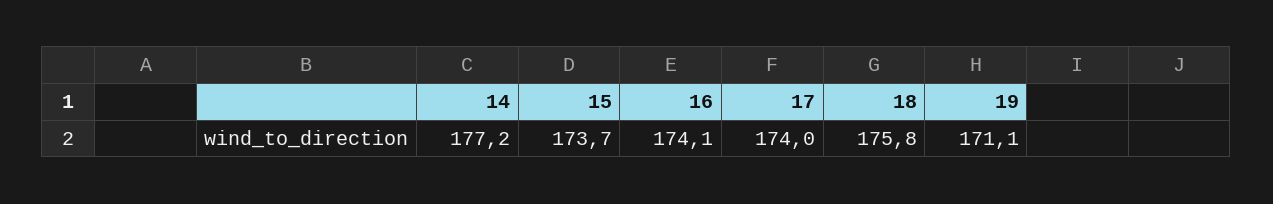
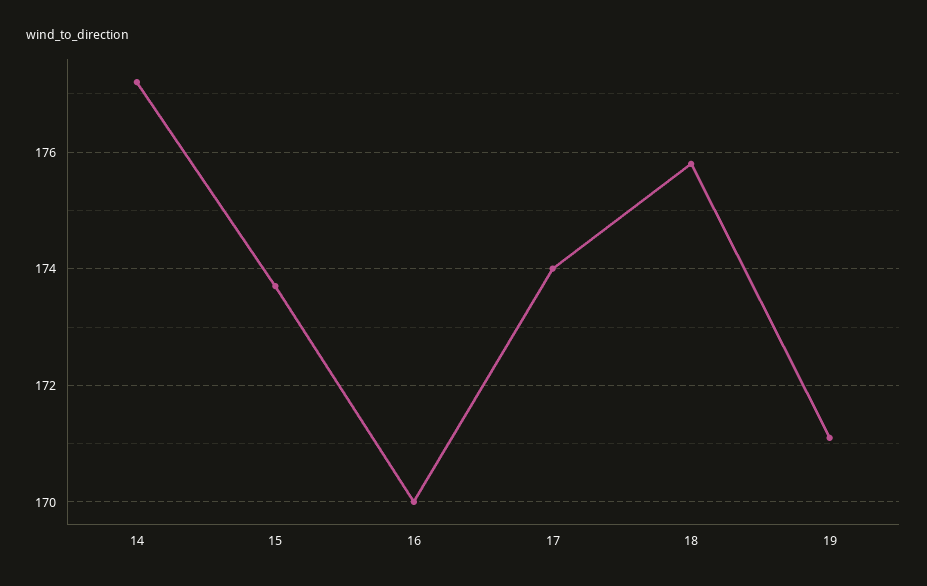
16: 174.1 -> 170

